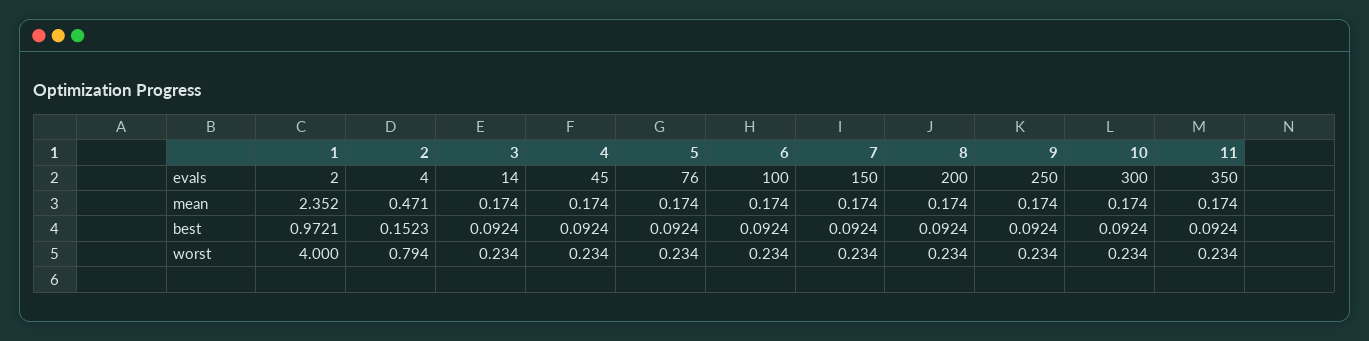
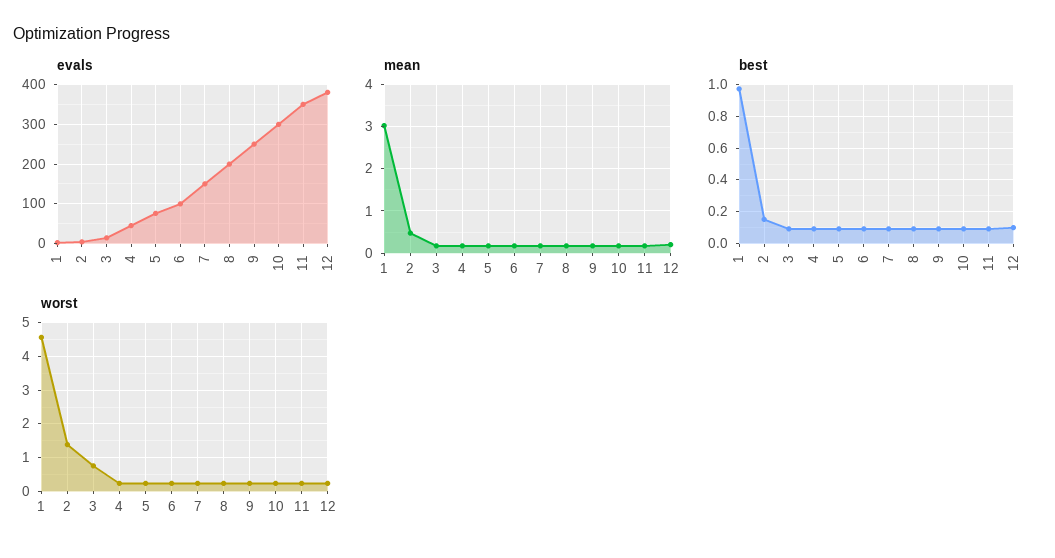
mean, 1: 2.352 -> 3
worst, 1: 4 -> 4.6
worst, 2: 0.794 -> 1.4
worst, 3: 0.234 -> 0.8
evals, 12: none -> 380
mean, 12: none -> 0.2
best, 12: none -> 0.1
worst, 12: none -> 0.2

